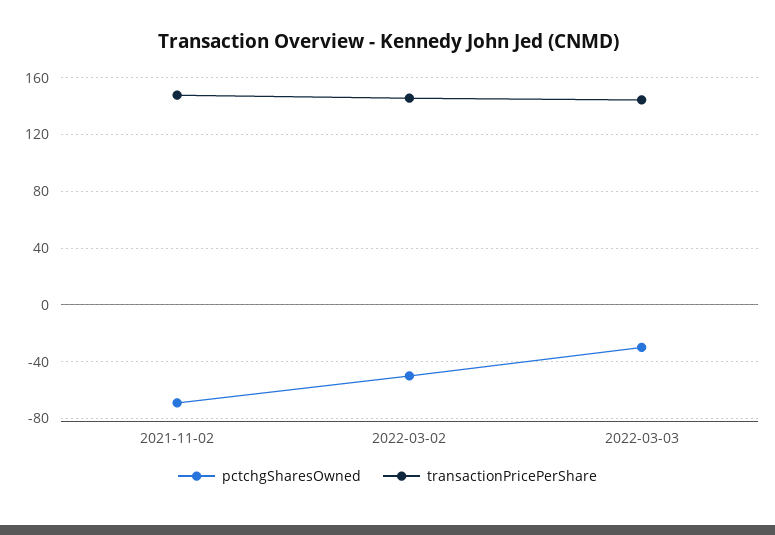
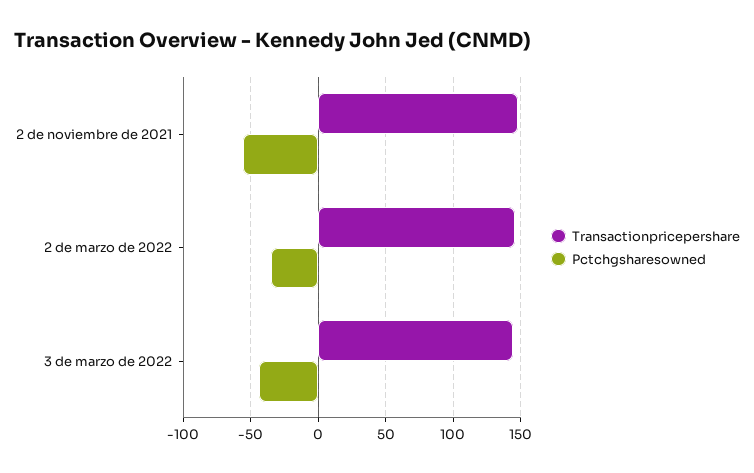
pctchgSharesOwned, 2021-11-02: -70 -> -55
pctchgSharesOwned, 2022-03-02: -50 -> -35
pctchgSharesOwned, 2022-03-03: -30 -> -45

